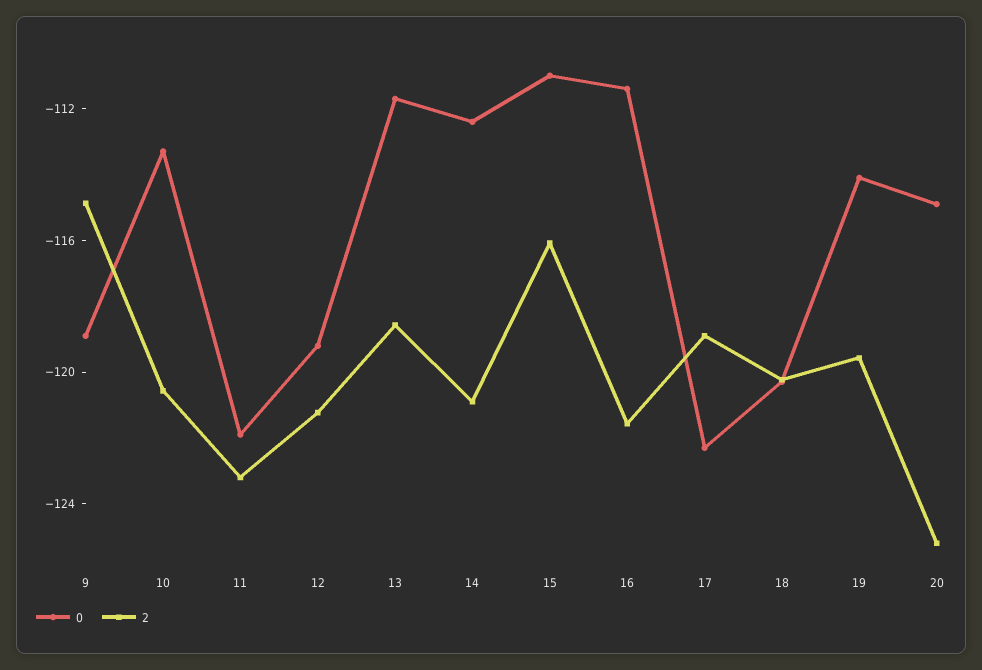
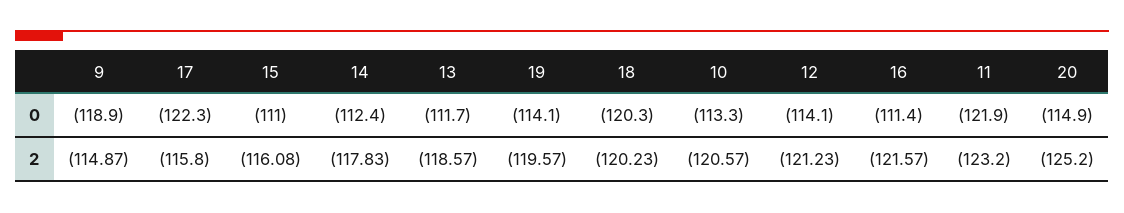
0, 12: -119 -> -114.1
2, 14: -121 -> -117.83
2, 17: -119 -> -115.8

